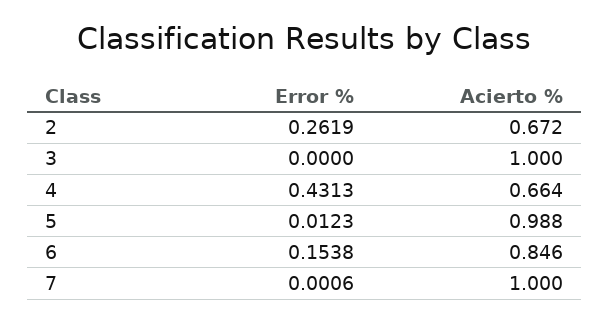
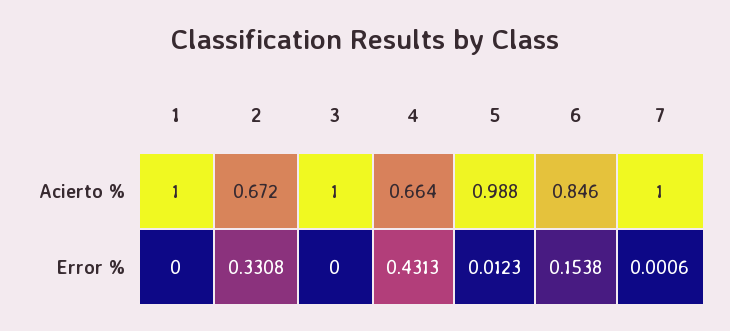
Error %, 2: 0.2619 -> 0.3308
Acierto %, 1: none -> 1
Error %, 1: none -> 0

